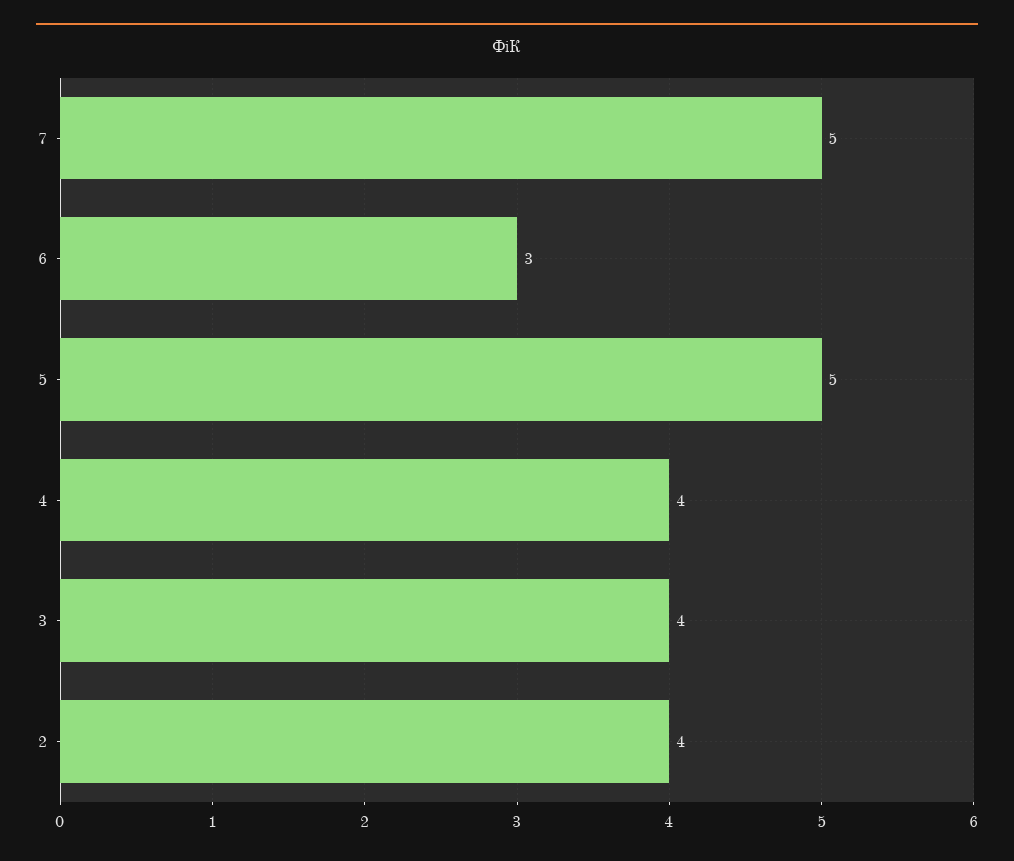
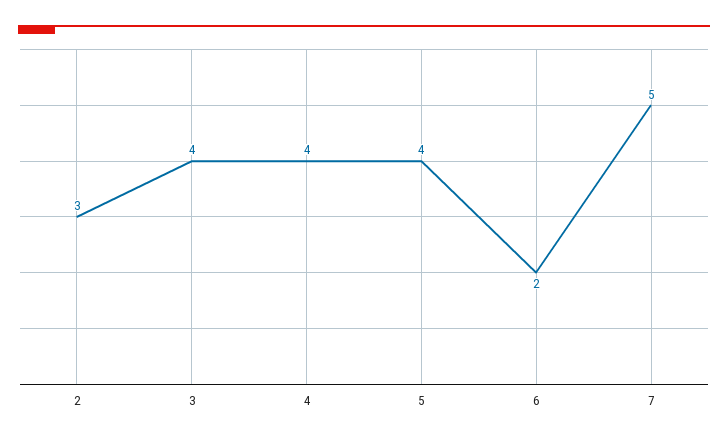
6: 3 -> 2
5: 5 -> 4
2: 4 -> 3

